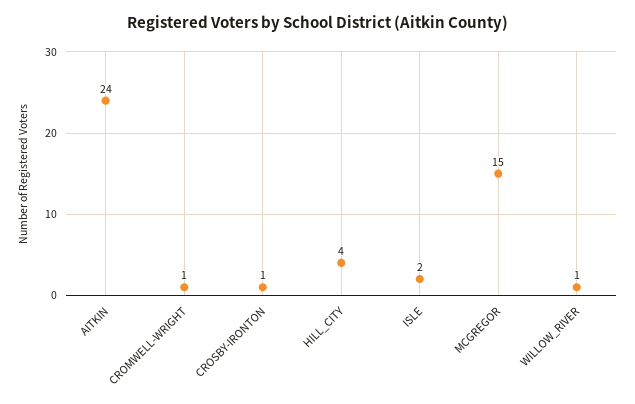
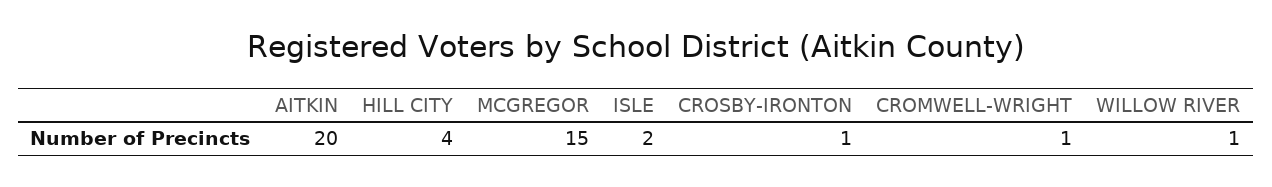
AITKIN: 24 -> 20

